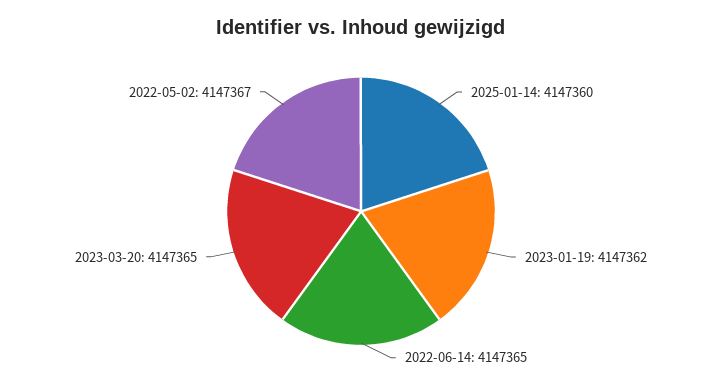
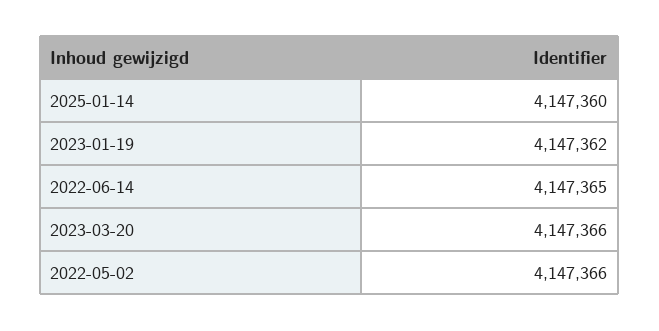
2023-03-20: 4147365 -> 4147366
2022-05-02: 4147367 -> 4147366

